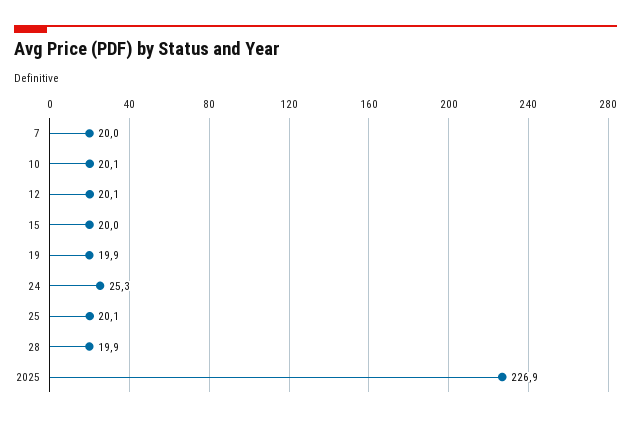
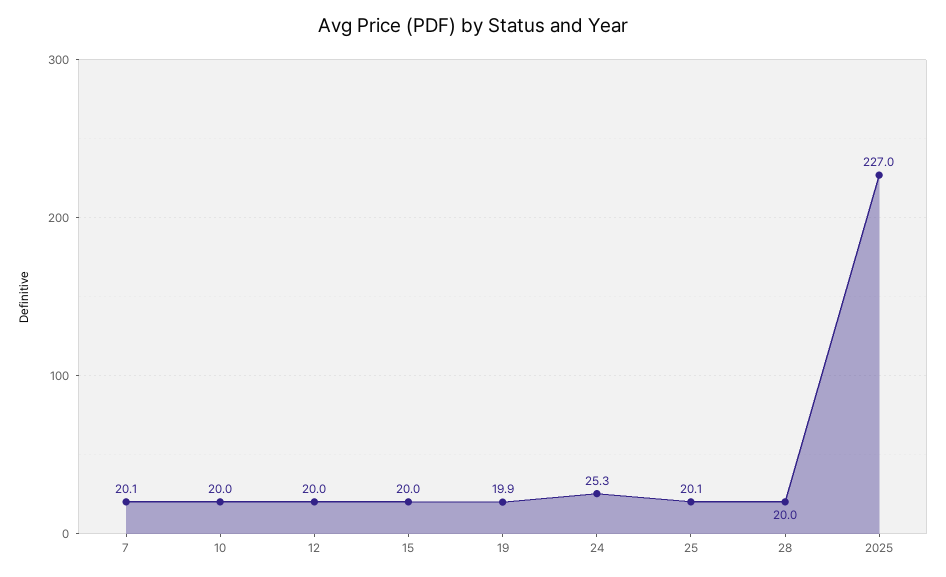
7: 20 -> 20.1
10: 20.1 -> 20
12: 20.1 -> 20
28: 19.9 -> 20
2025: 226.9 -> 227

